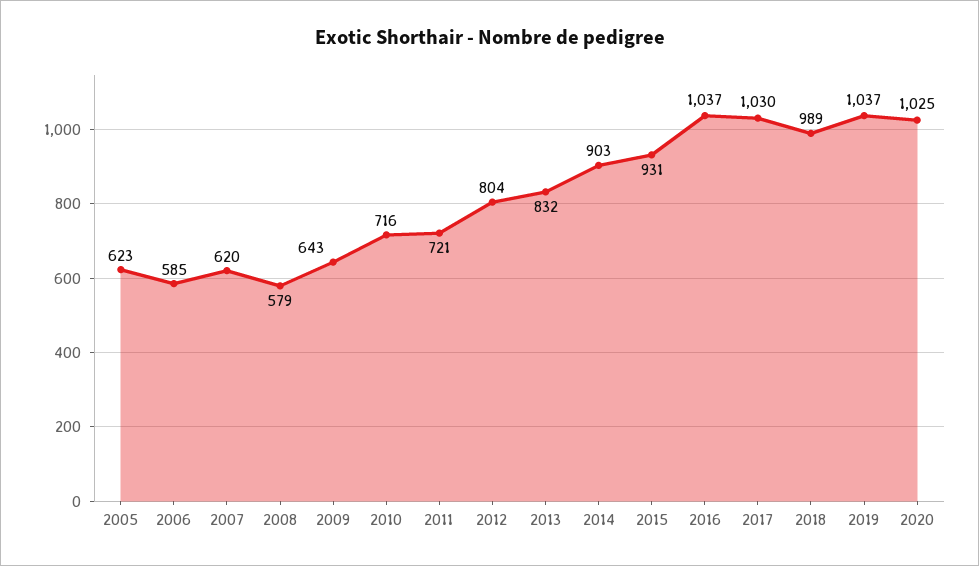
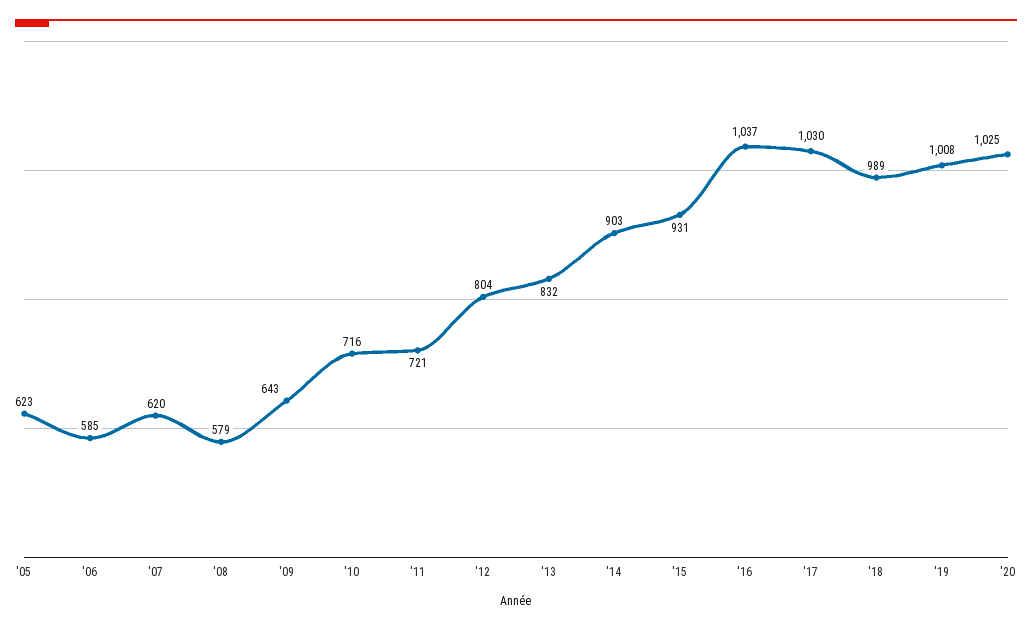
2019: 1037 -> 1008

